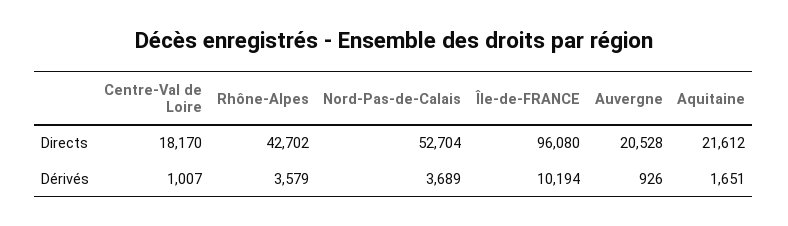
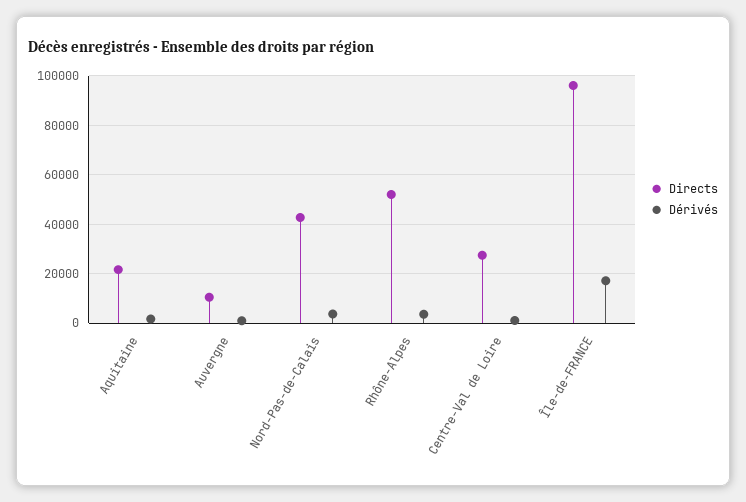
Directs, Centre-Val de Loire: 18170 -> 27500
Directs, Rhône-Alpes: 42702 -> 52500
Directs, Nord-Pas-de-Calais: 52704 -> 42500
Directs, Auvergne: 20528 -> 10000
Dérivés, Île-de-FRANCE: 10194 -> 17500

